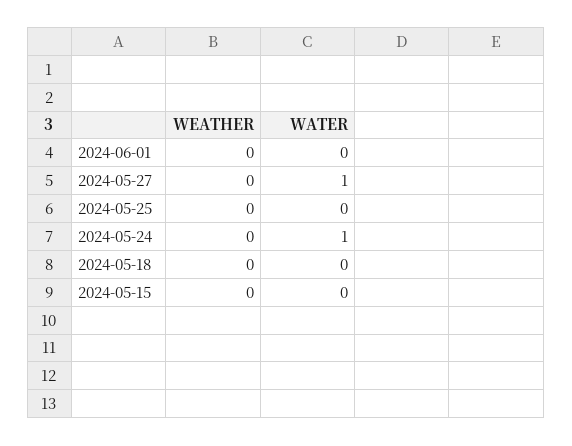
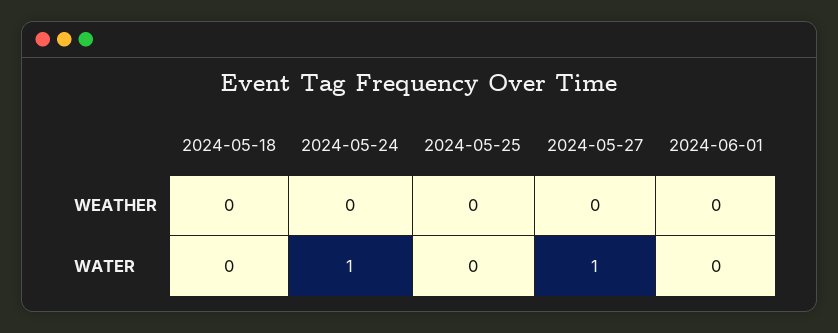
WEATHER, 2024-05-15: 0 -> none
WATER, 2024-05-15: 0 -> none

